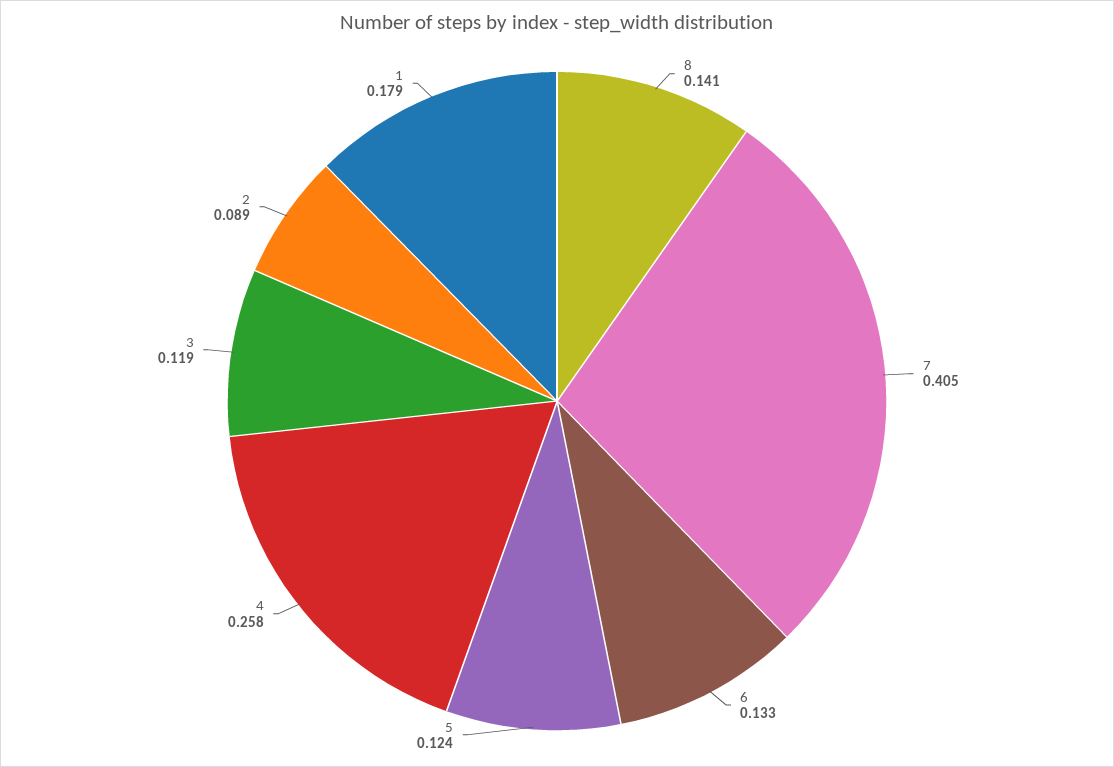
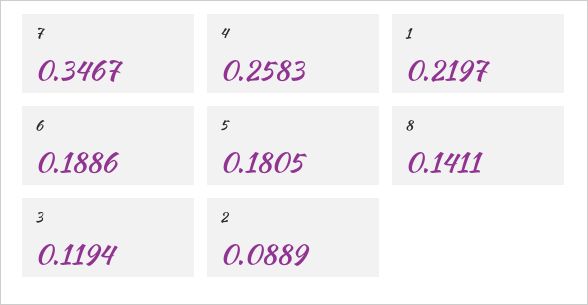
7: 0.405 -> 0.3467
6: 0.133 -> 0.1886
5: 0.124 -> 0.1805
1: 0.179 -> 0.2197

